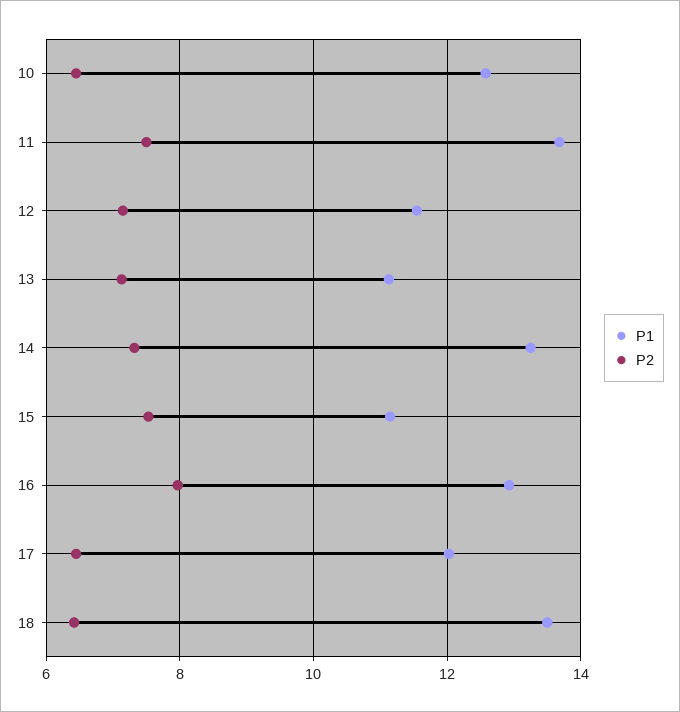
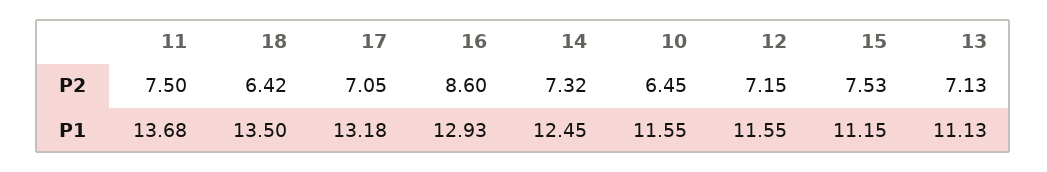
P1, 10: 12.6 -> 11.55
P1, 14: 13.2 -> 12.45
P2, 16: 8 -> 8.6
P1, 17: 12 -> 13.18
P2, 17: 6.4 -> 7.05

